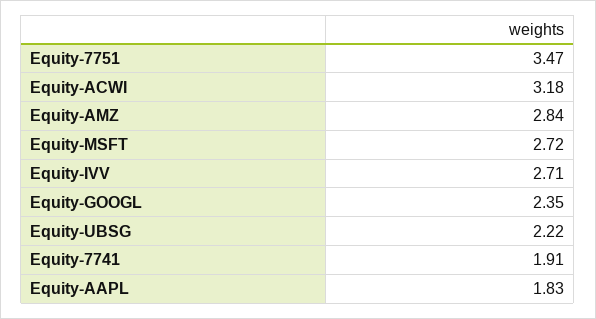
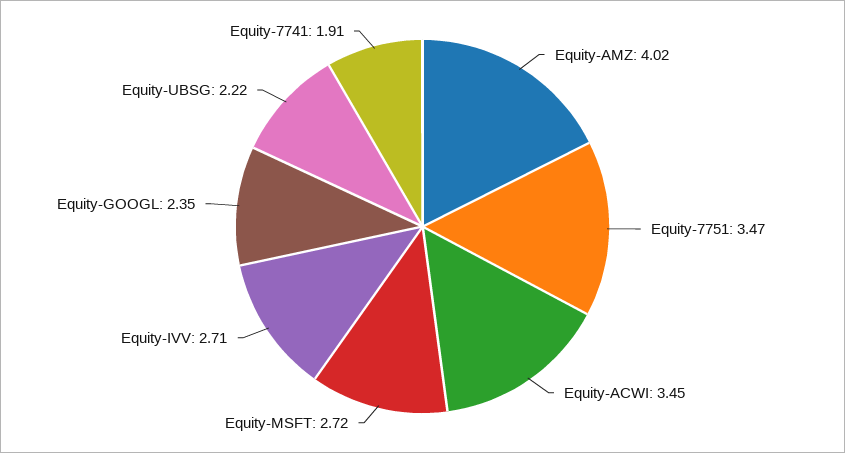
Equity-ACWI: 3.18 -> 3.45
Equity-AMZ: 2.84 -> 4.02
Equity-AAPL: 1.83 -> none

